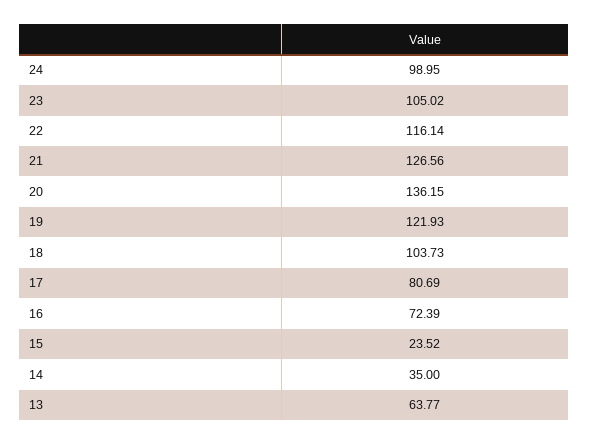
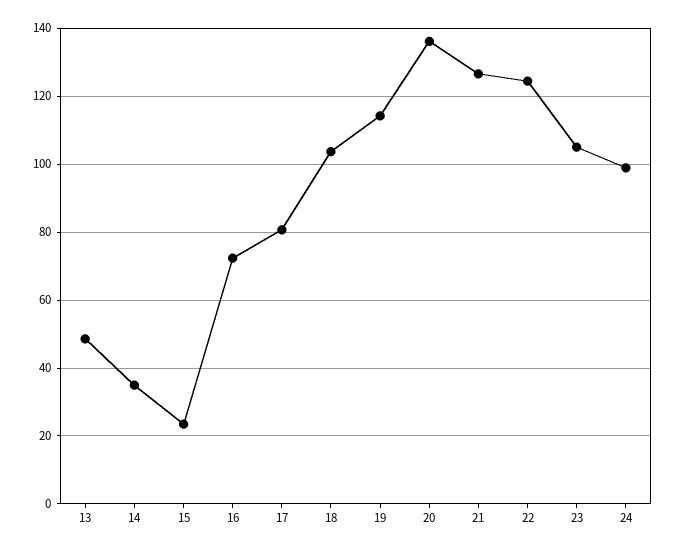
22: 116.14 -> 124
19: 121.93 -> 114
13: 63.77 -> 48

